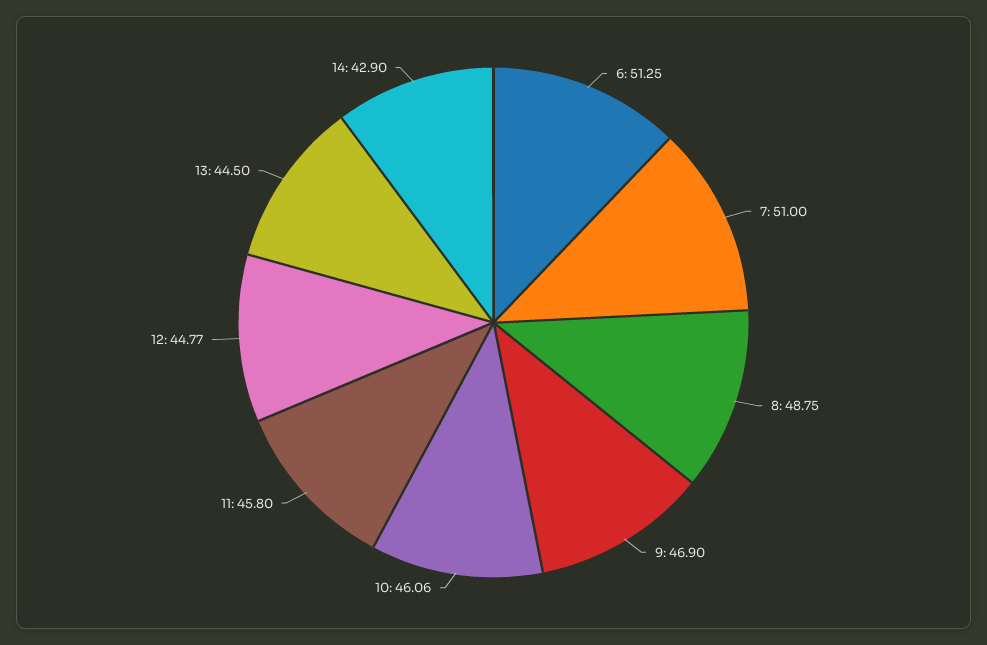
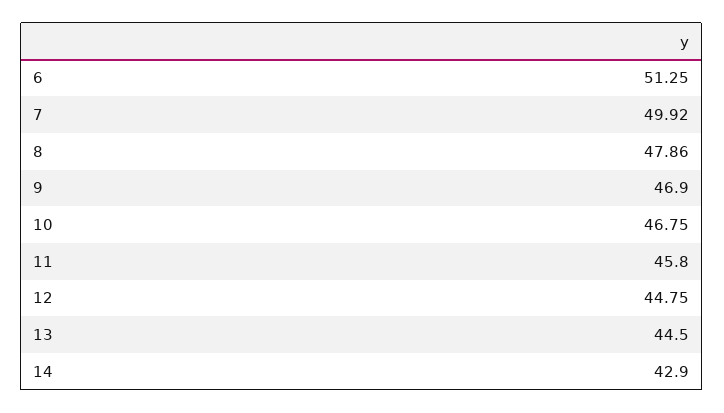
7: 51 -> 49.92
8: 48.75 -> 47.86
10: 46.06 -> 46.75
12: 44.77 -> 44.75

